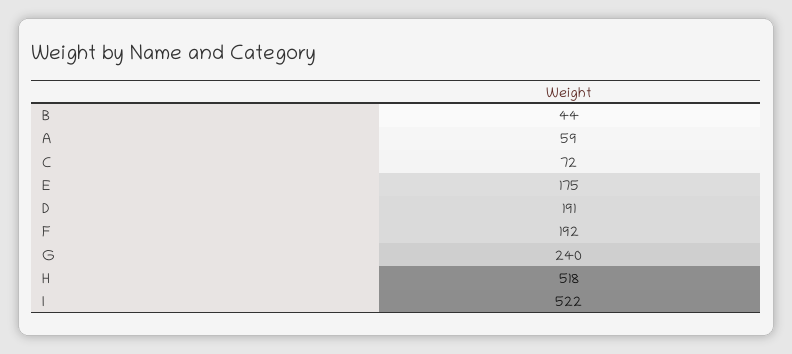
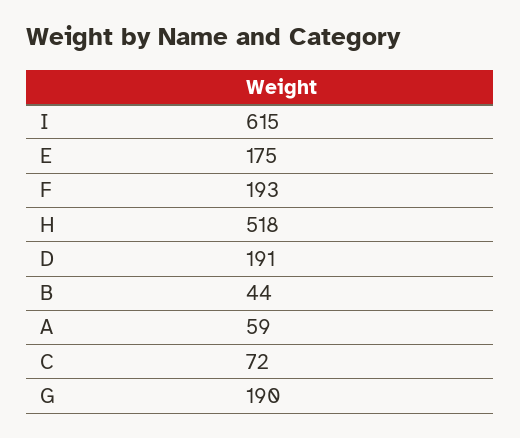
F: 192 -> 193
G: 240 -> 190
I: 522 -> 615

